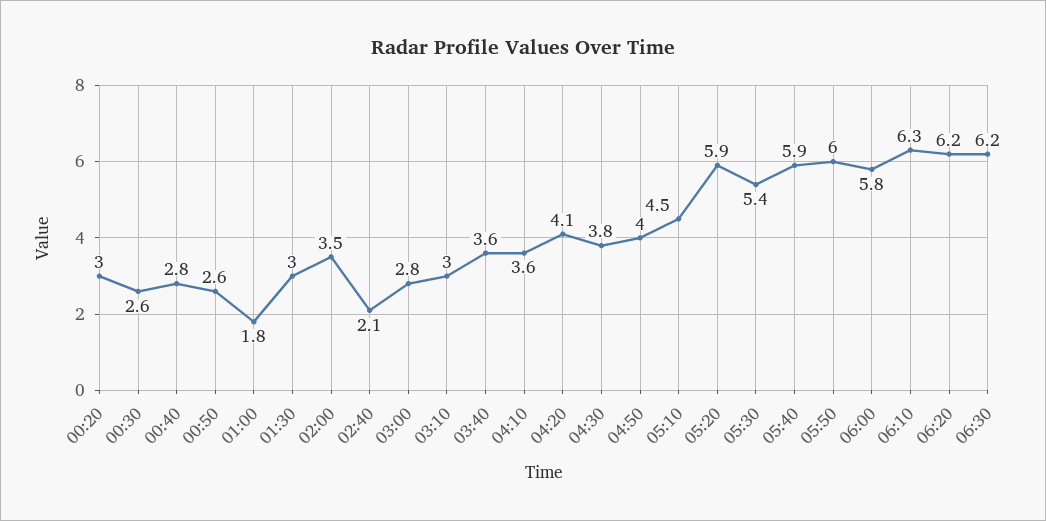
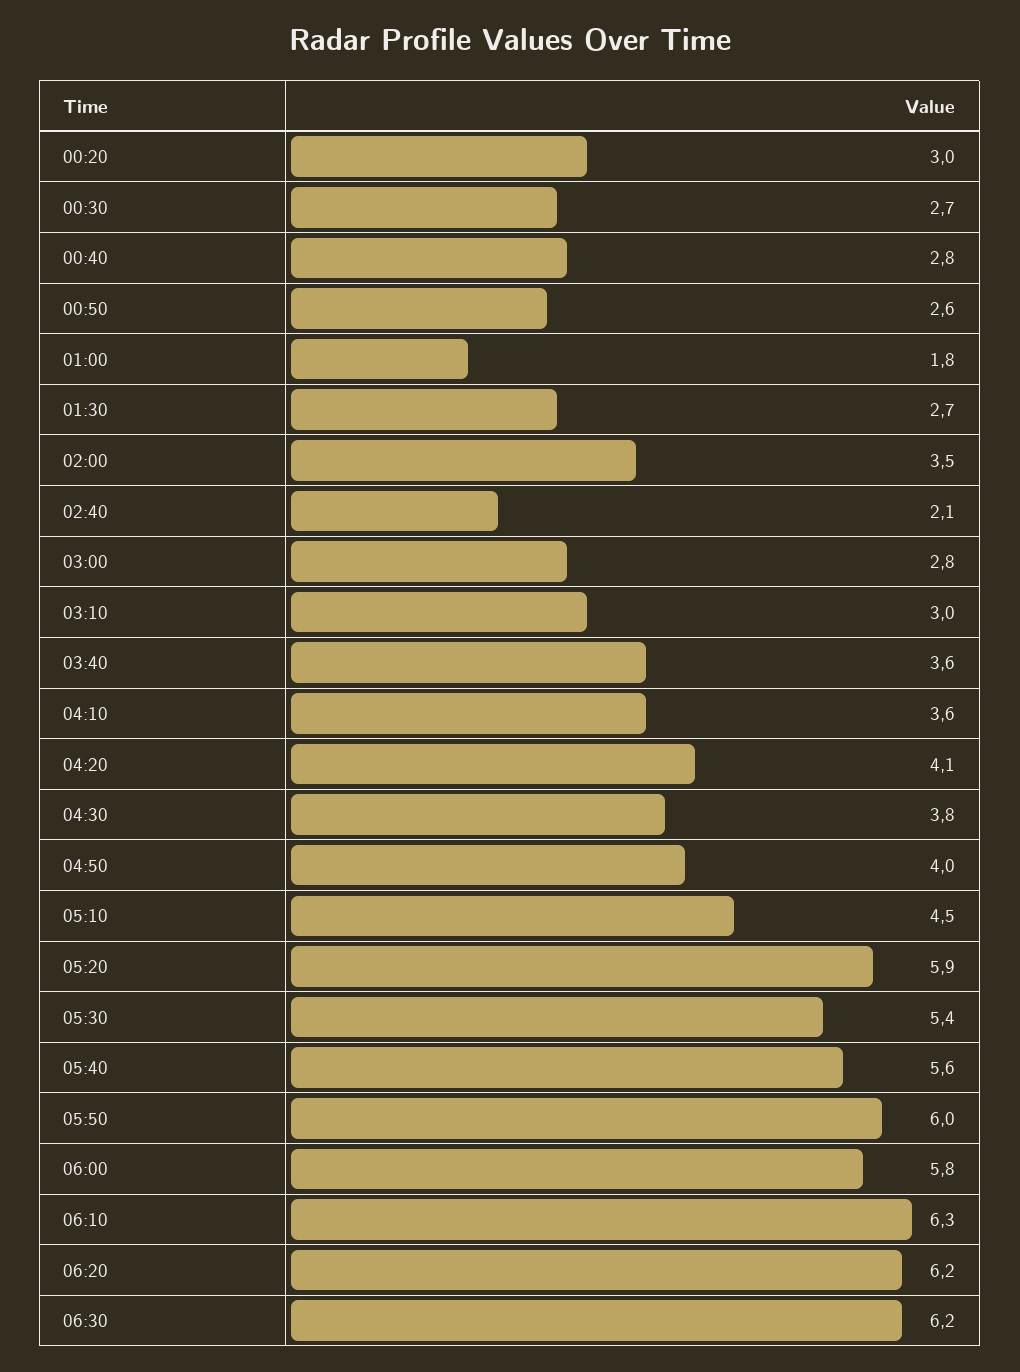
00:30: 2.6 -> 2.7
01:30: 3 -> 2.7
05:40: 5.9 -> 5.6

